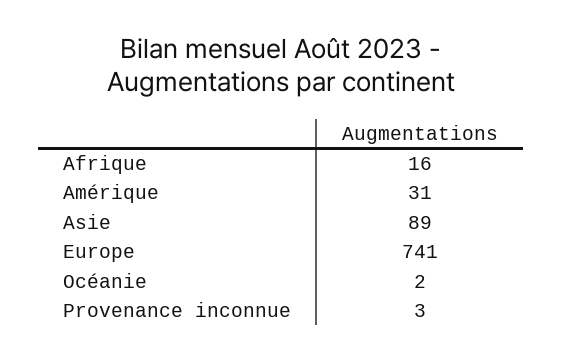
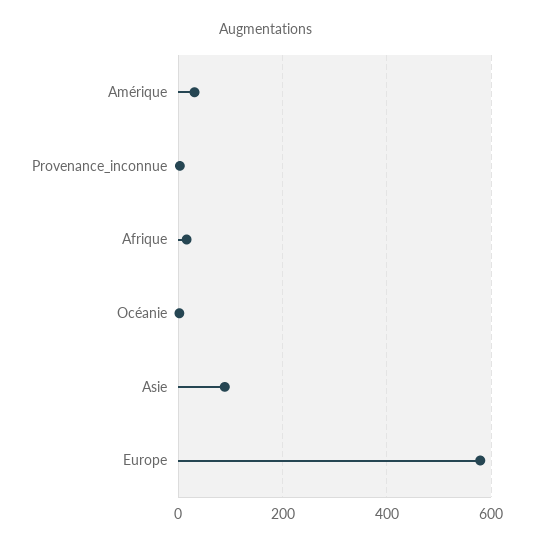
Europe: 741 -> 580

